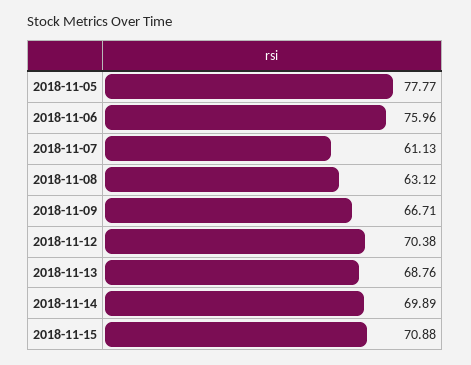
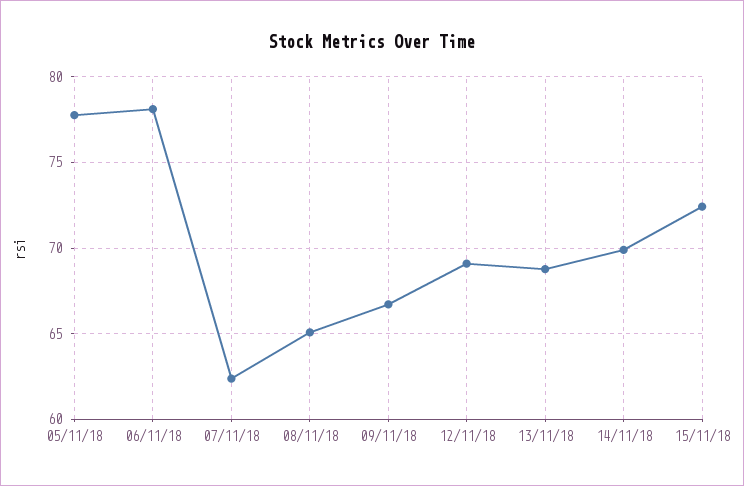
2018-11-06: 75.96 -> 78
2018-11-07: 61.13 -> 62.5
2018-11-08: 63.12 -> 65
2018-11-12: 70.38 -> 69
2018-11-15: 70.88 -> 72.5

